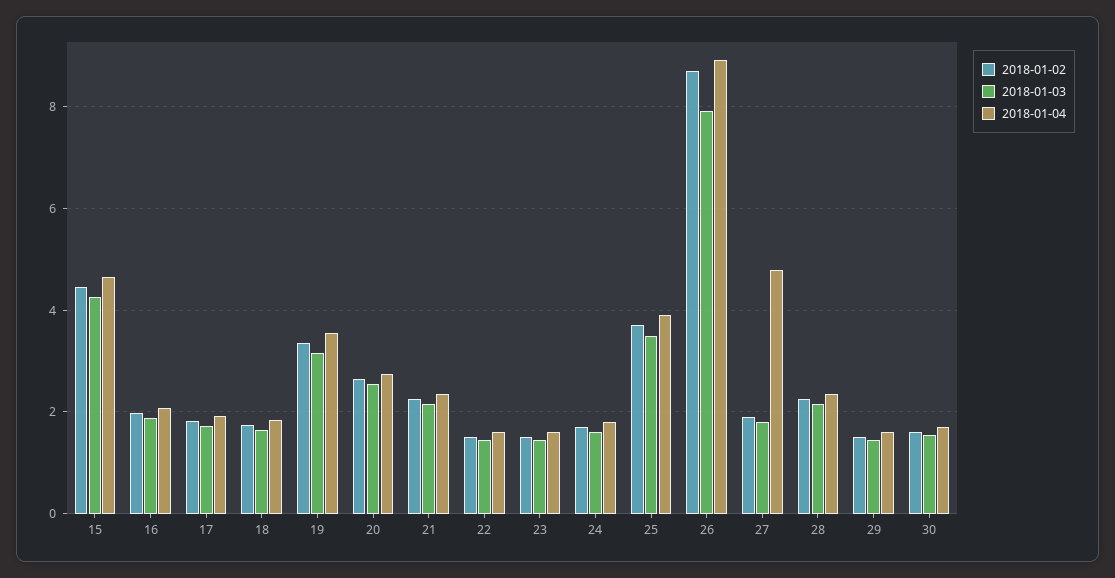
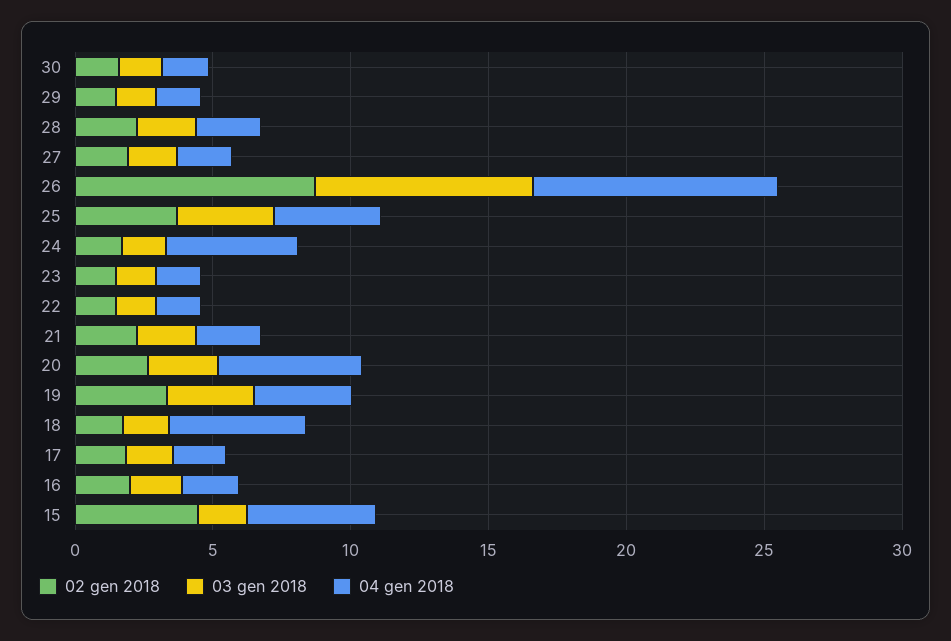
2018-01-03, 15: 4.2 -> 2
2018-01-04, 18: 1.8 -> 5
2018-01-04, 20: 2.8 -> 5
2018-01-04, 24: 1.8 -> 5
2018-01-04, 27: 4.8 -> 2

